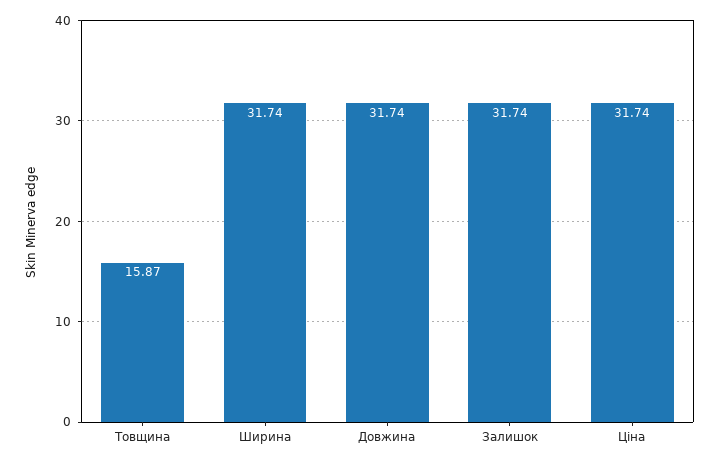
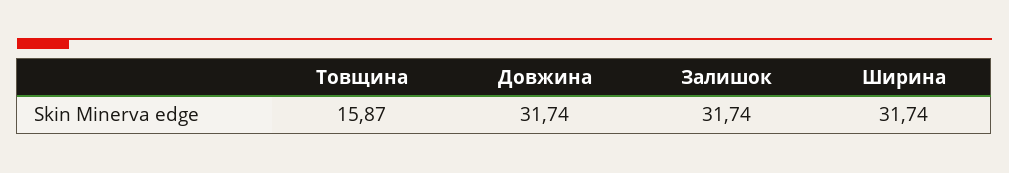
Ціна: 31.74 -> none

